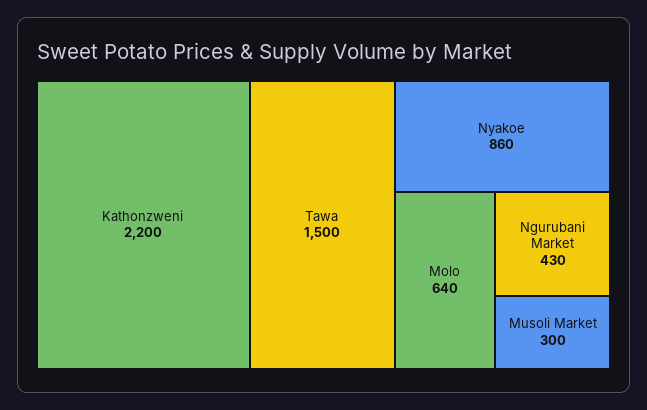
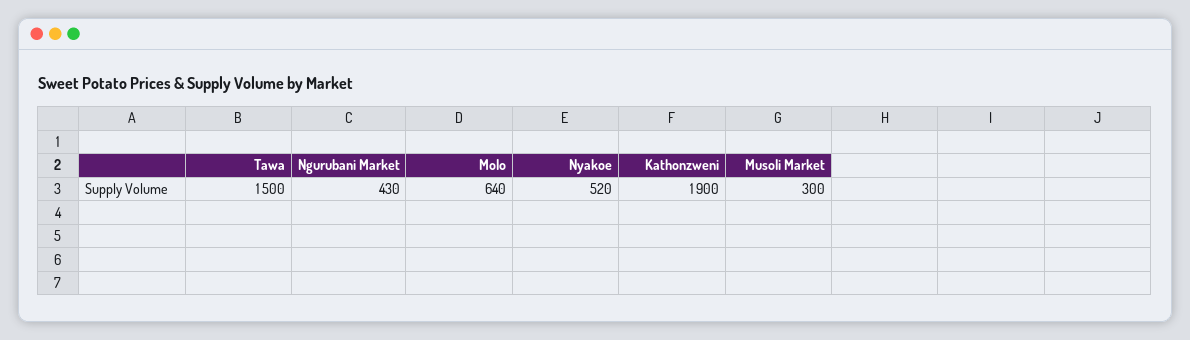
Kathonzweni: 2200 -> 1900
Nyakoe: 860 -> 520

